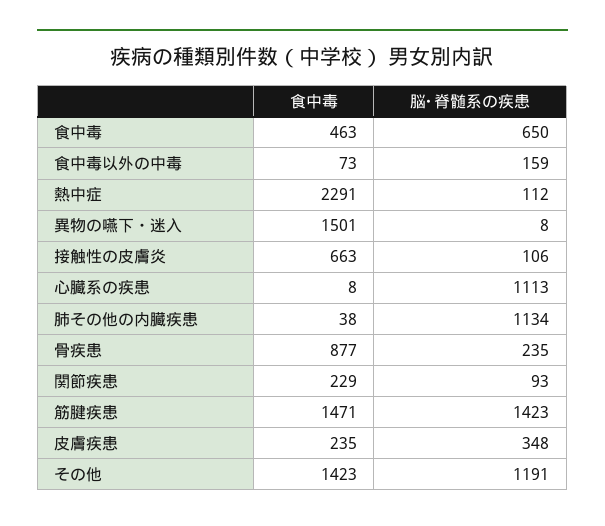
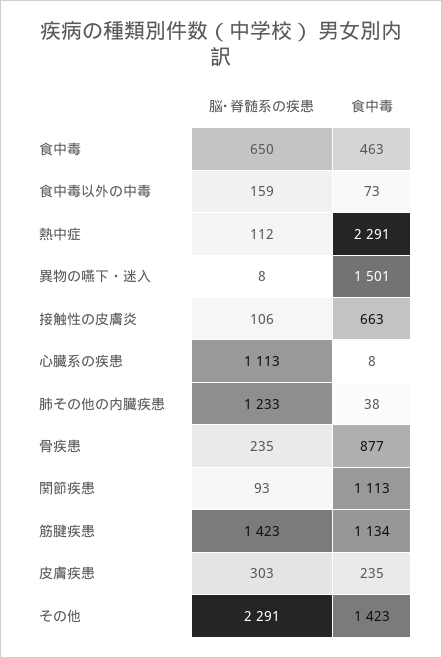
脳･脊髄系の疾患, 肺その他の内臓疾患: 1134 -> 1233
食中毒, 関節疾患: 229 -> 1113
食中毒, 筋腱疾患: 1471 -> 1134
脳･脊髄系の疾患, 皮膚疾患: 348 -> 303
脳･脊髄系の疾患, その他: 1191 -> 2291

